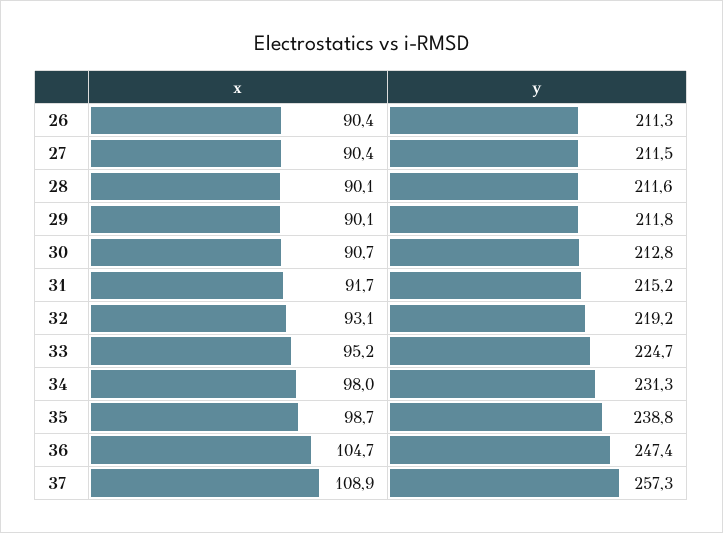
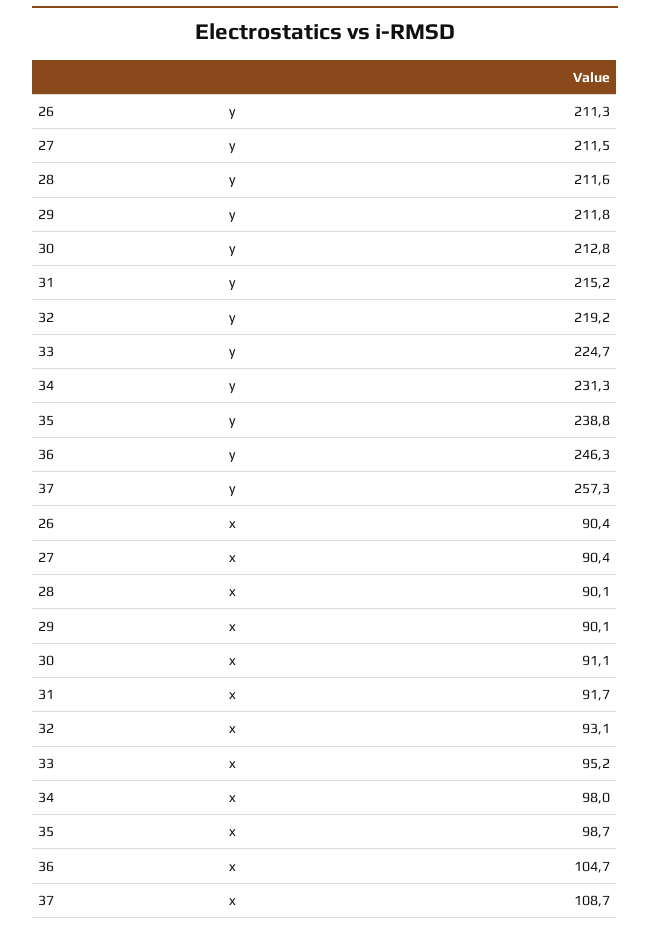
x, 30: 90.7 -> 91.1
y, 36: 247.4 -> 246.3
x, 37: 108.9 -> 108.7

